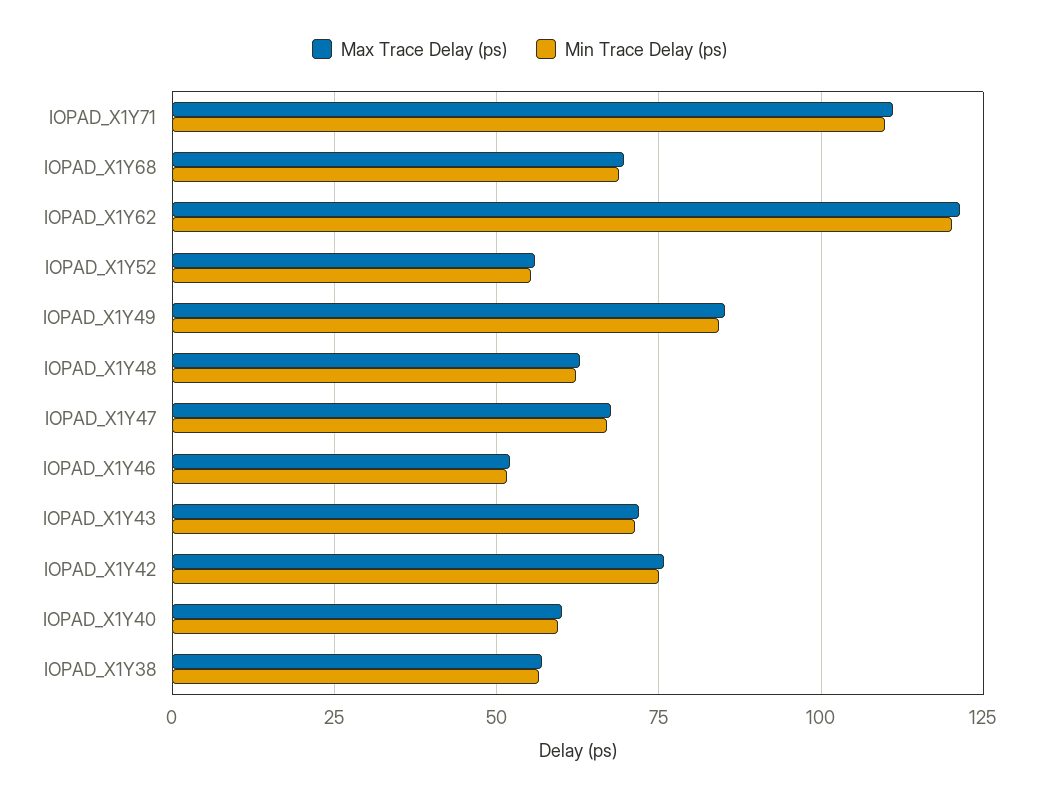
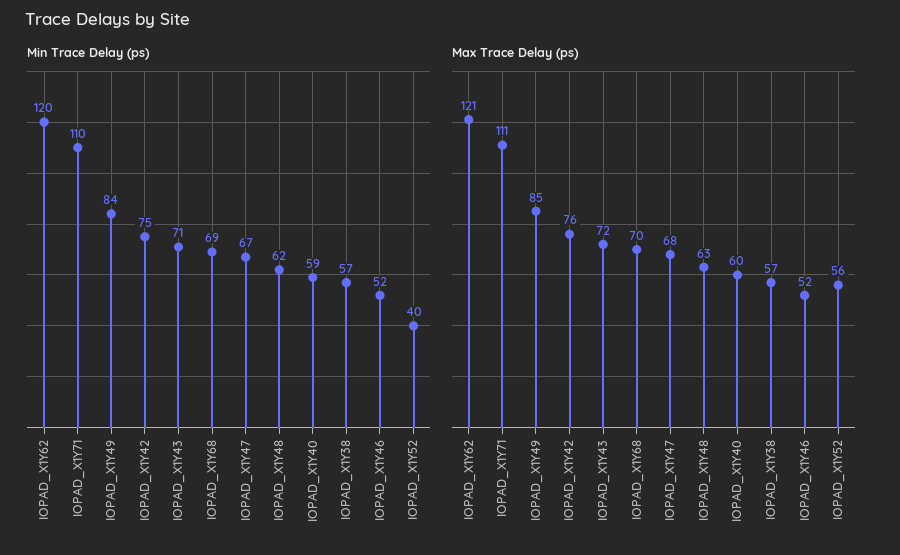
Min Trace Delay (ps), IOPAD_X1Y52: 55 -> 40

